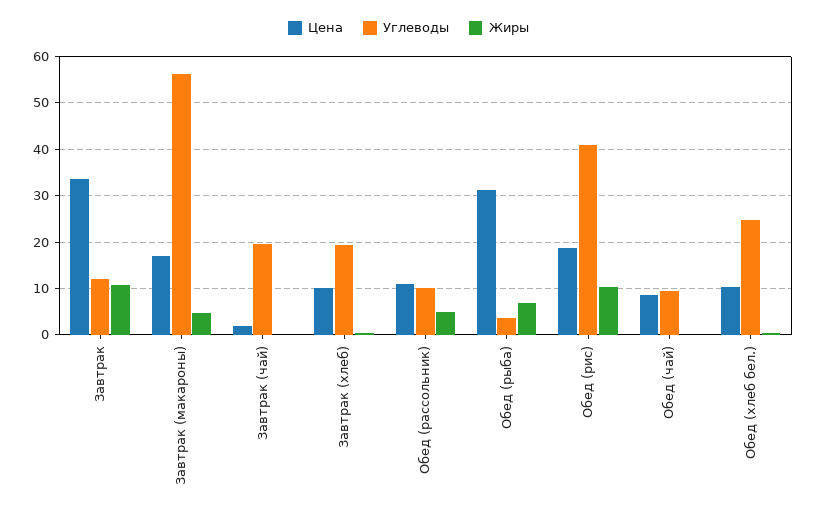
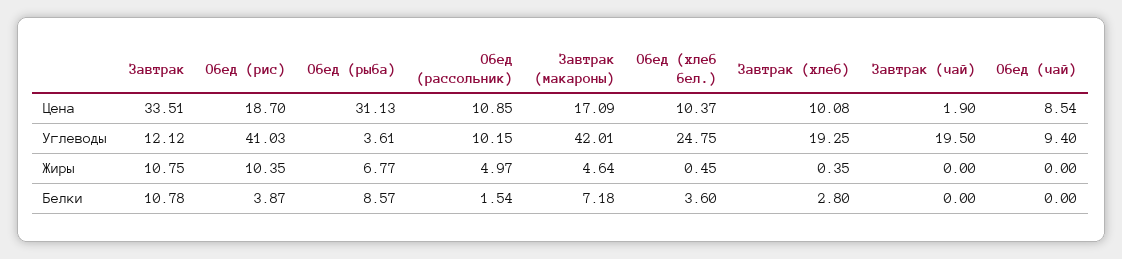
Углеводы, Завтрак (макароны): 56 -> 42.01
Белки, Завтрак: none -> 10.78
Белки, Обед (рис): none -> 3.87
Белки, Обед (рыба): none -> 8.57
Белки, Обед (рассольник): none -> 1.54
Белки, Завтрак (макароны): none -> 7.18
Белки, Обед (хлеб бел.): none -> 3.6
Белки, Завтрак (хлеб): none -> 2.8
Белки, Завтрак (чай): none -> 0
Белки, Обед (чай): none -> 0

